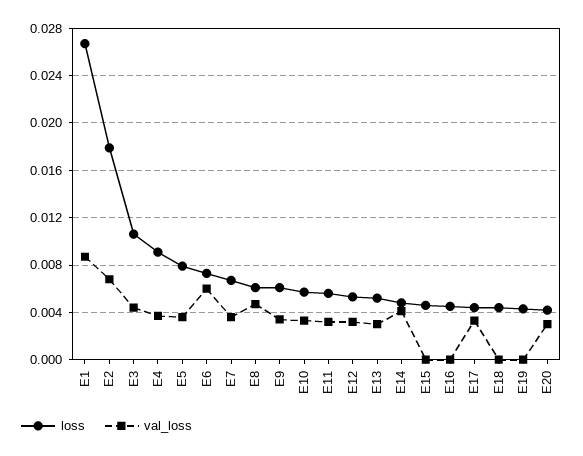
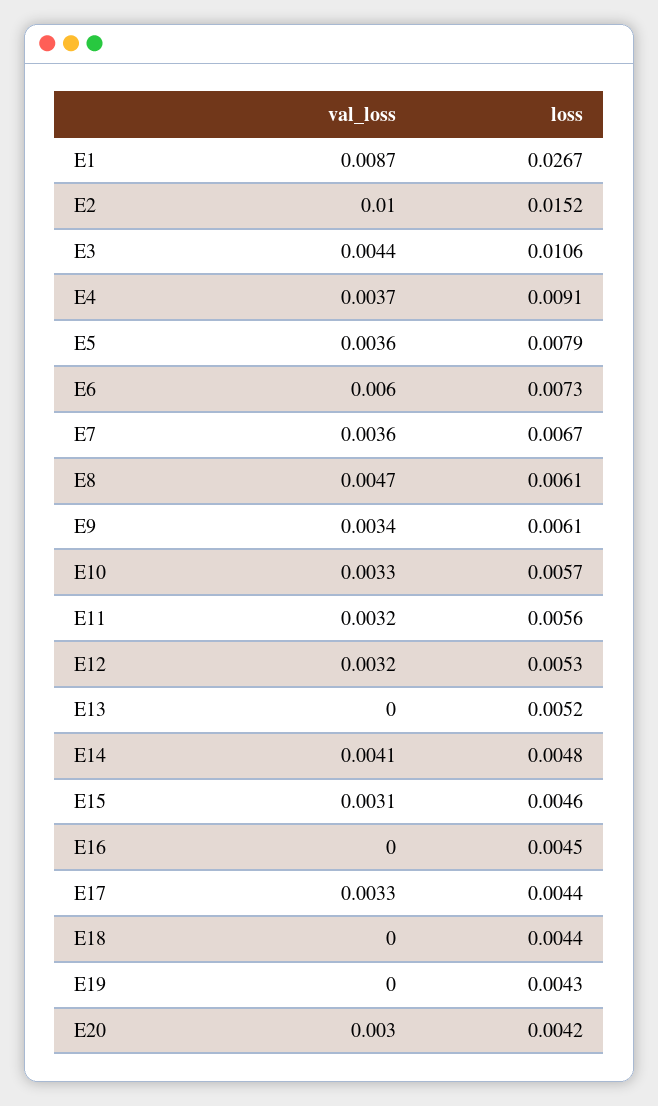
loss, E2: 0.018 -> 0.0152
val_loss, E2: 0.007 -> 0.01
val_loss, E13: 0.003 -> 0
val_loss, E15: 0 -> 0.0031

